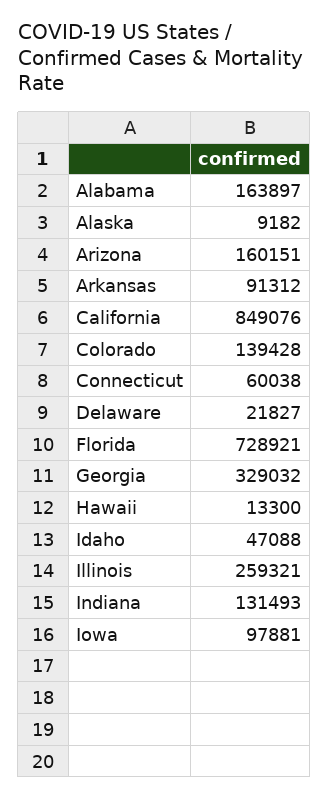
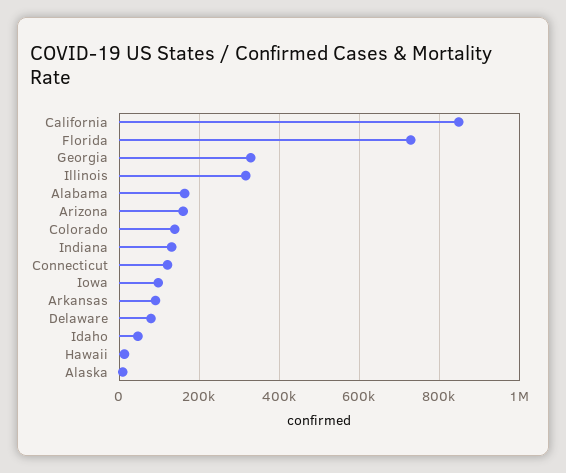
Connecticut: 60038 -> 120000
Delaware: 21827 -> 80000
Illinois: 259321 -> 320000

